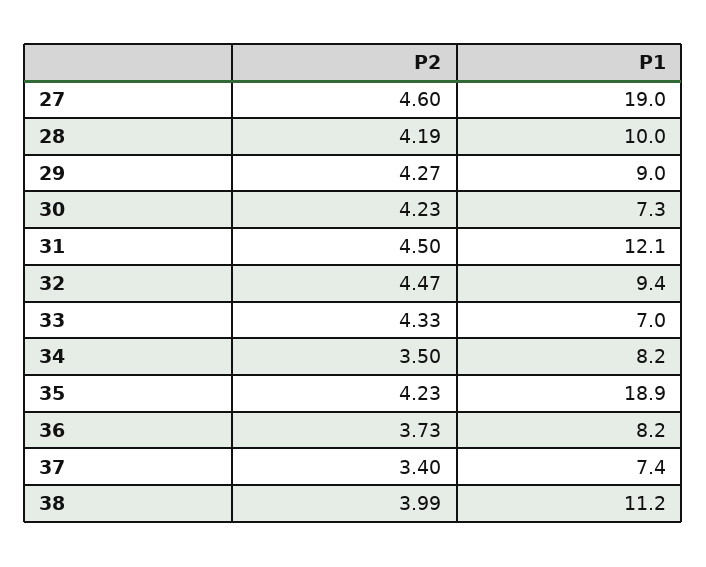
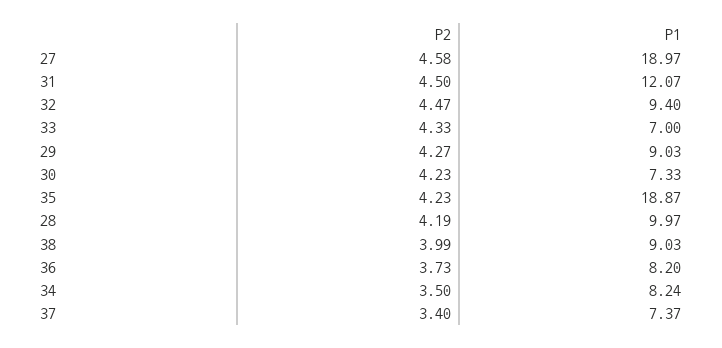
P2, 27: 4.6 -> 4.58
P1, 38: 11.2 -> 9.03

